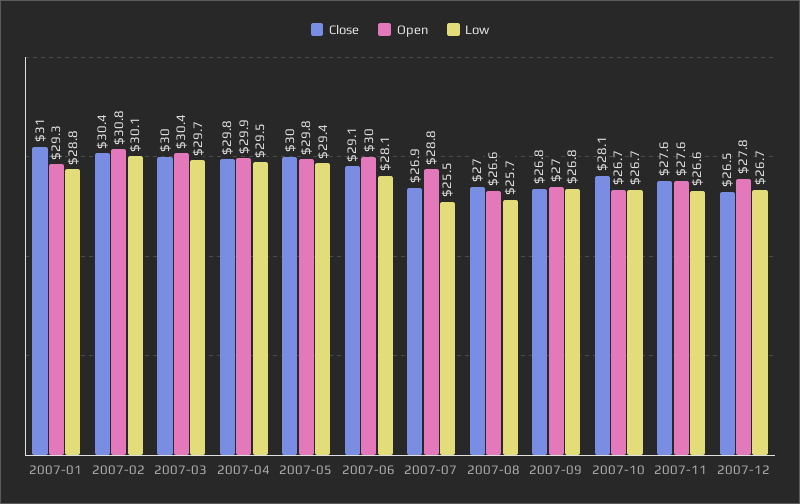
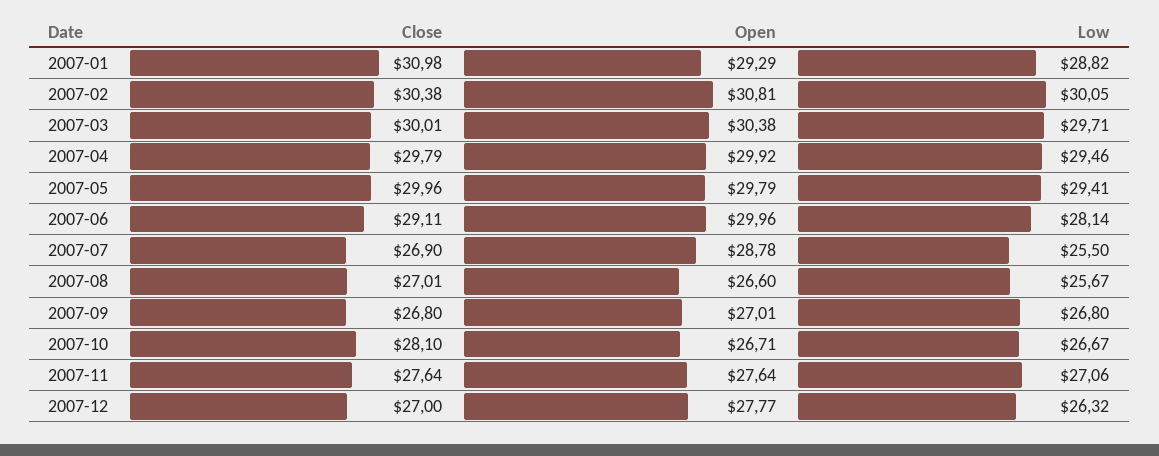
Low, 2007-11: 26.6 -> 27.06
Close, 2007-12: 26.5 -> 27
Low, 2007-12: 26.7 -> 26.32

